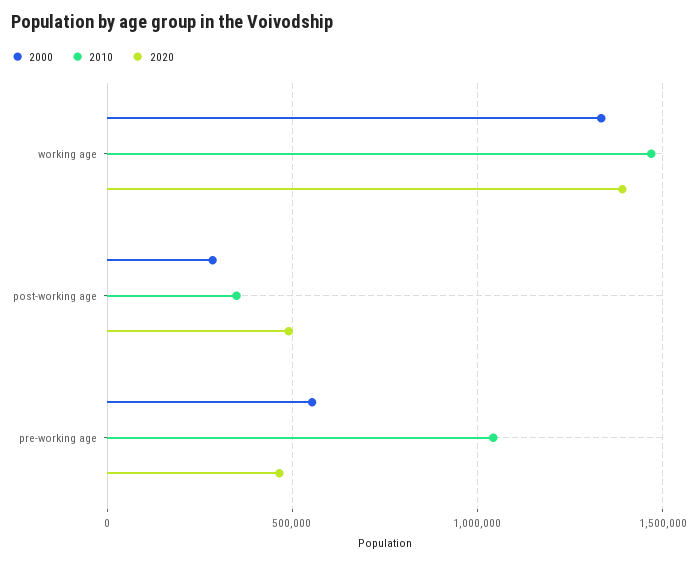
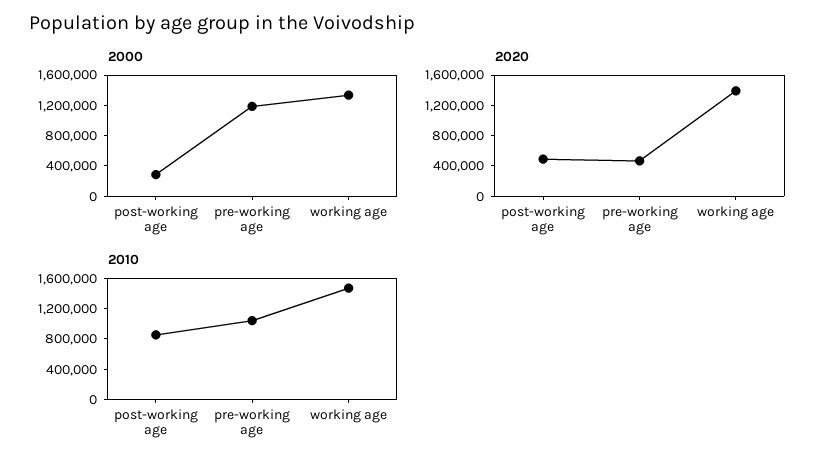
2010, post-working age: 350000 -> 800000
2000, pre-working age: 550000 -> 1200000

